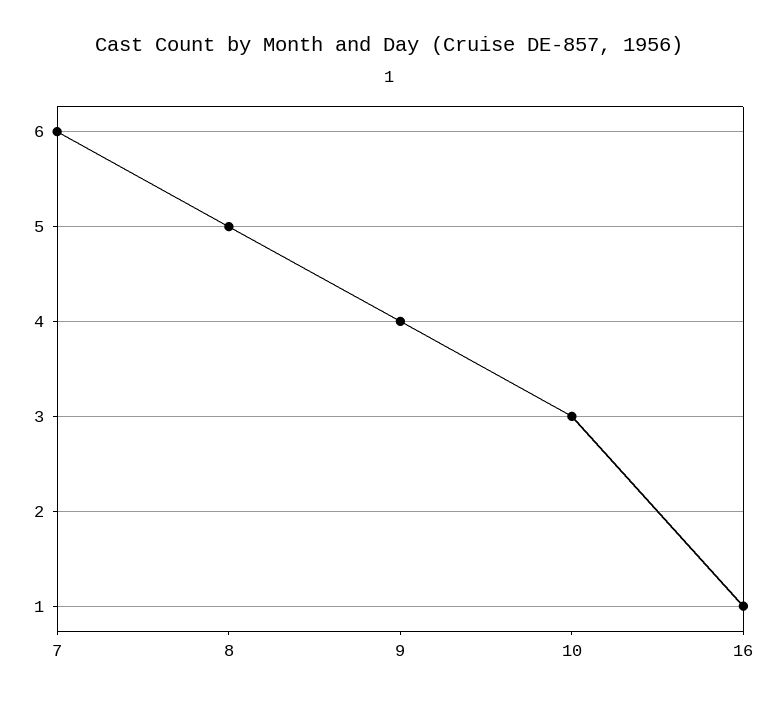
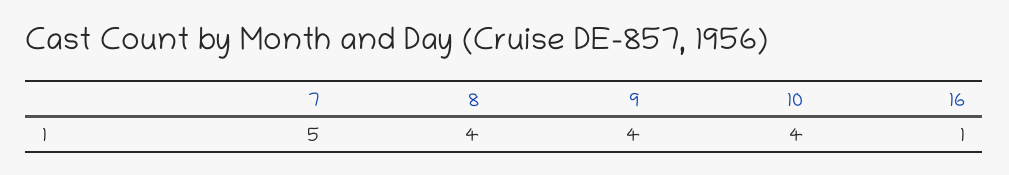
7: 6 -> 5
8: 5 -> 4
10: 3 -> 4

